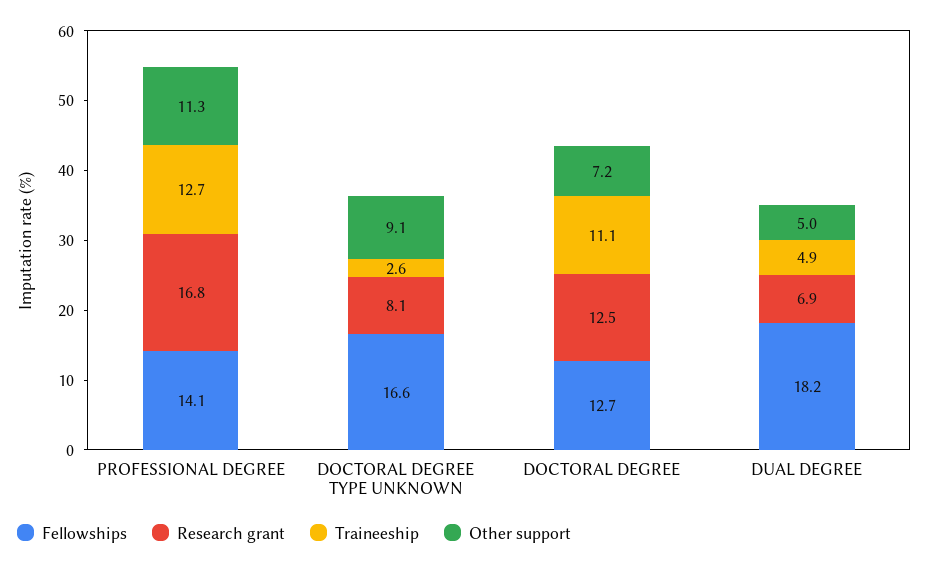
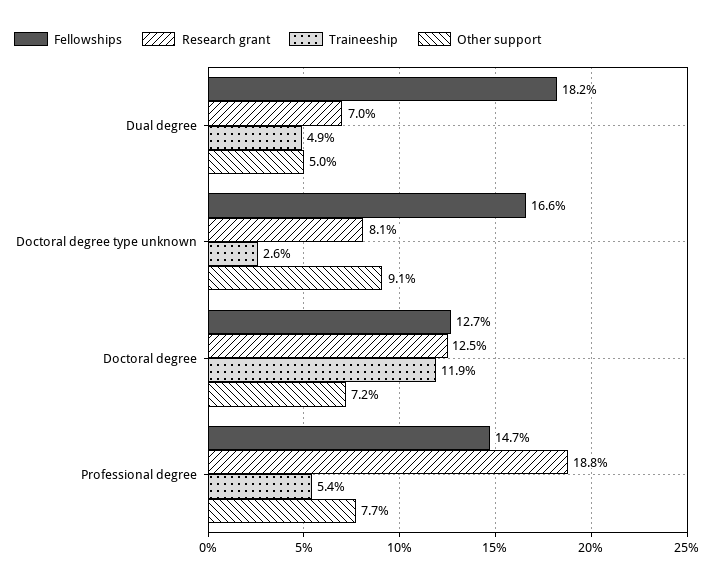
Fellowships, PROFESSIONAL DEGREE: 14.1 -> 14.7
Research grant, PROFESSIONAL DEGREE: 16.8 -> 18.8
Traineeship, PROFESSIONAL DEGREE: 12.7 -> 5.4
Other support, PROFESSIONAL DEGREE: 11.3 -> 7.7
Traineeship, DOCTORAL DEGREE: 11.1 -> 11.9
Research grant, DUAL DEGREE: 6.9 -> 7

